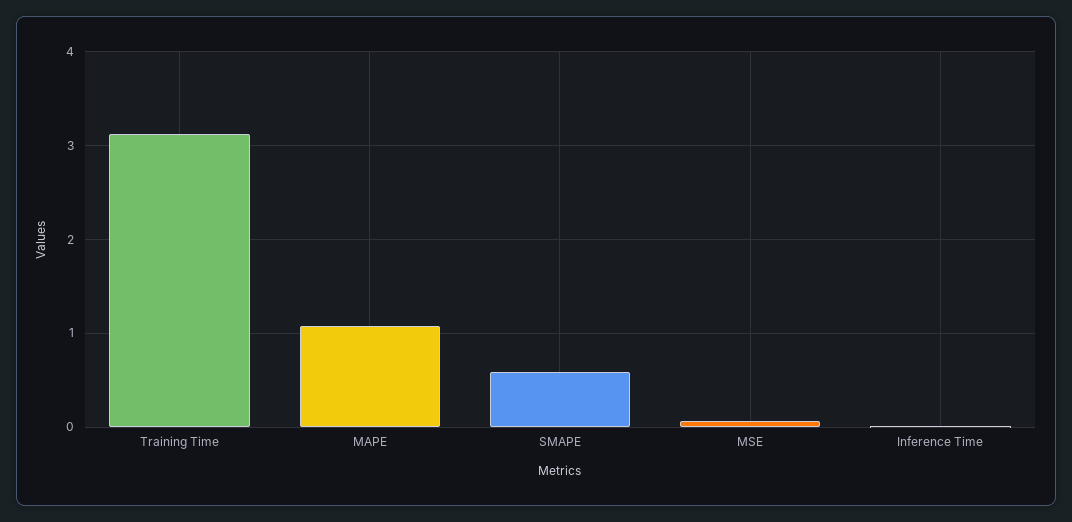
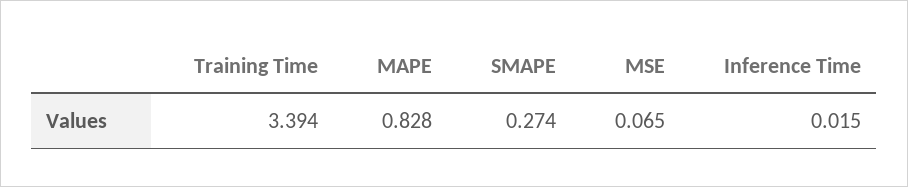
Training Time: 3.1 -> 3.394
MAPE: 1.1 -> 0.828
SMAPE: 0.6 -> 0.274

